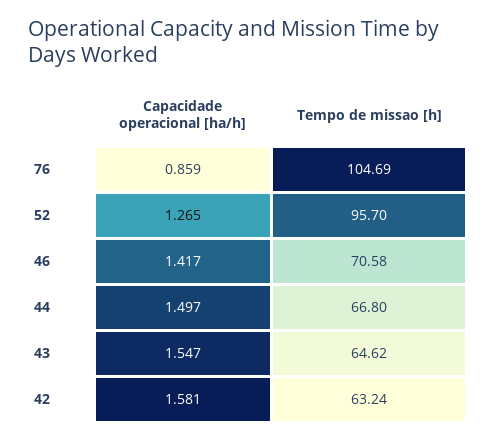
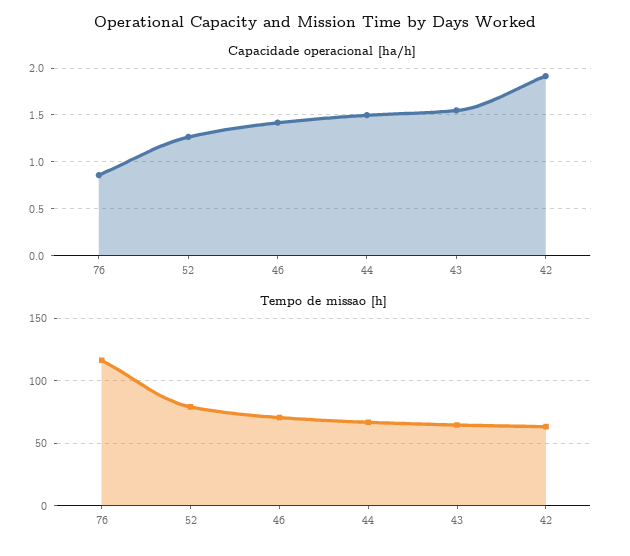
Tempo de missao [h], 76: 104.69 -> 115
Tempo de missao [h], 52: 95.7 -> 80
Capacidade operacional [ha/h], 42: 1.581 -> 1.9

